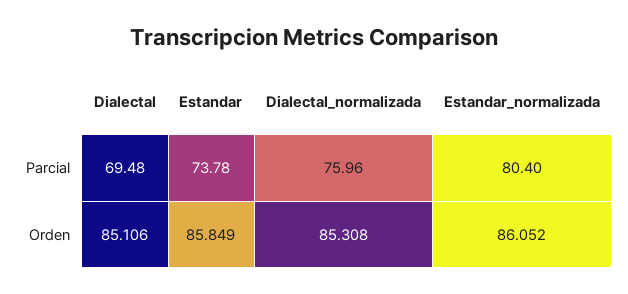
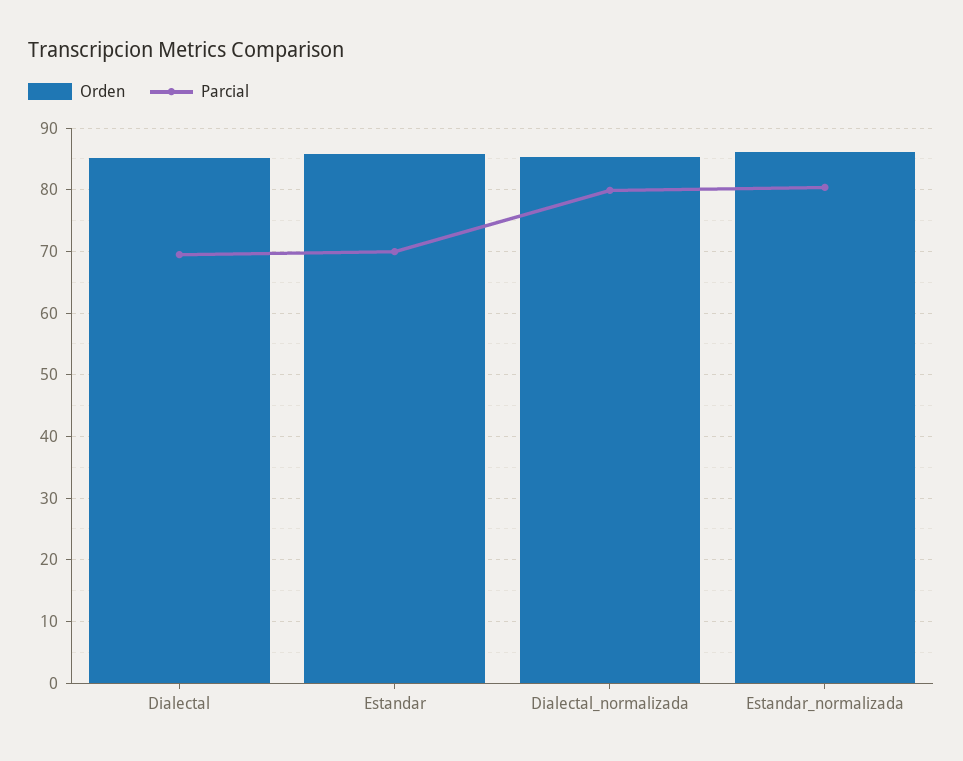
Parcial, Estandar: 73.78 -> 70
Parcial, Dialectal_normalizada: 75.96 -> 80

